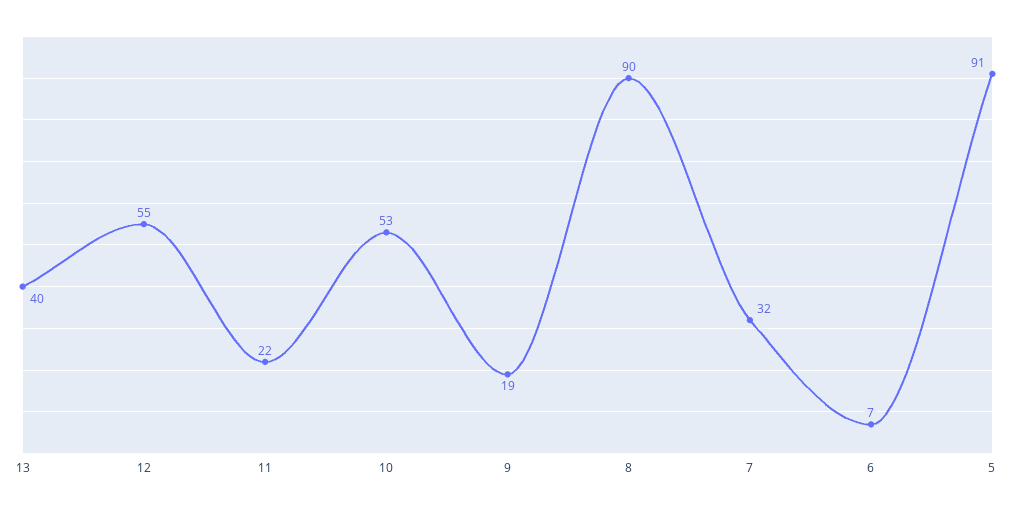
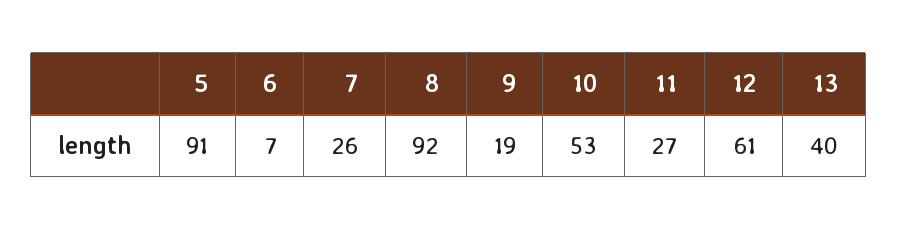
12: 55 -> 61
11: 22 -> 27
8: 90 -> 92
7: 32 -> 26

